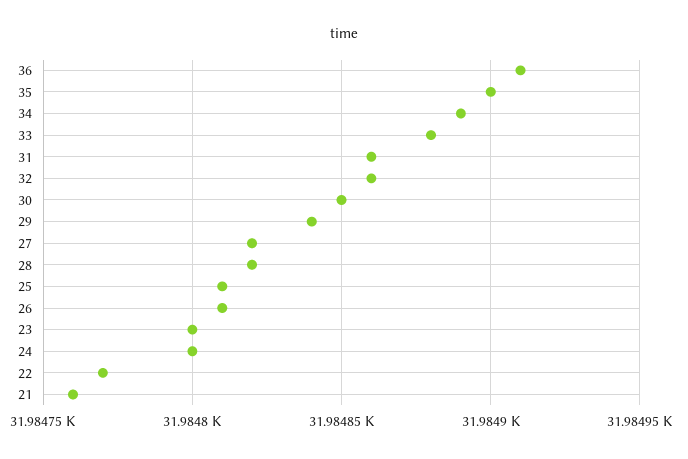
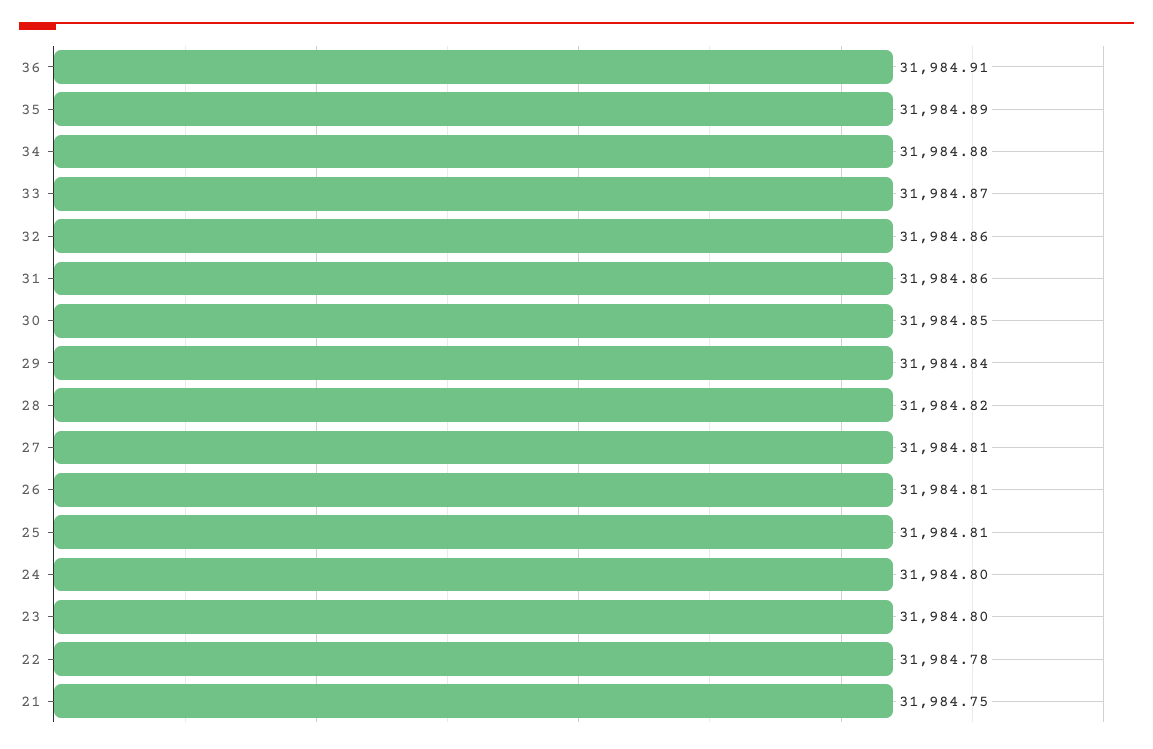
35: 31984.9 -> 31984.89
34: 31984.89 -> 31984.88
33: 31984.88 -> 31984.87
27: 31984.82 -> 31984.81
22: 31984.77 -> 31984.78
21: 31984.76 -> 31984.75

